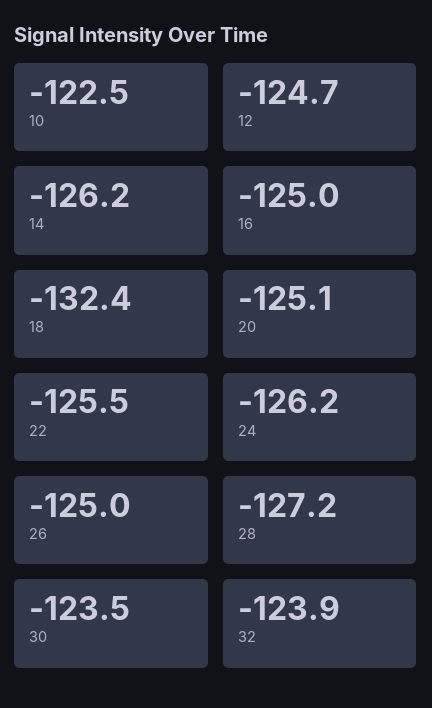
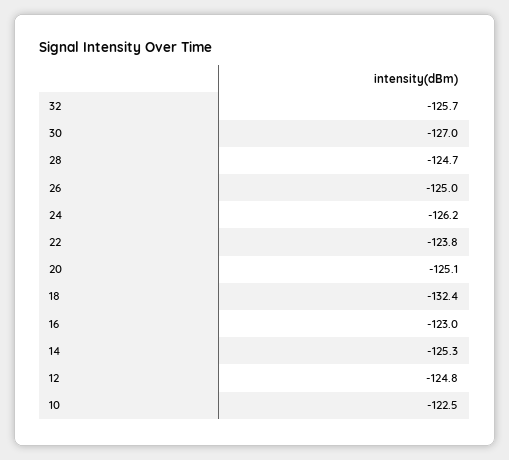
12: -124.7 -> -124.8
14: -126.2 -> -125.3
16: -125 -> -123
22: -125.5 -> -123.8
28: -127.2 -> -124.7
30: -123.5 -> -127
32: -123.9 -> -125.7

